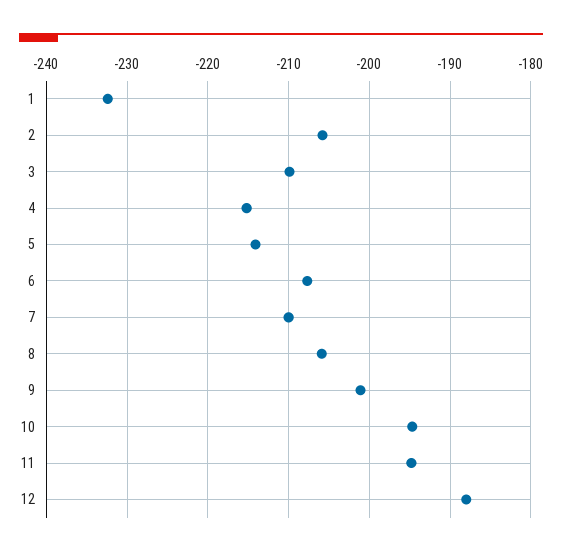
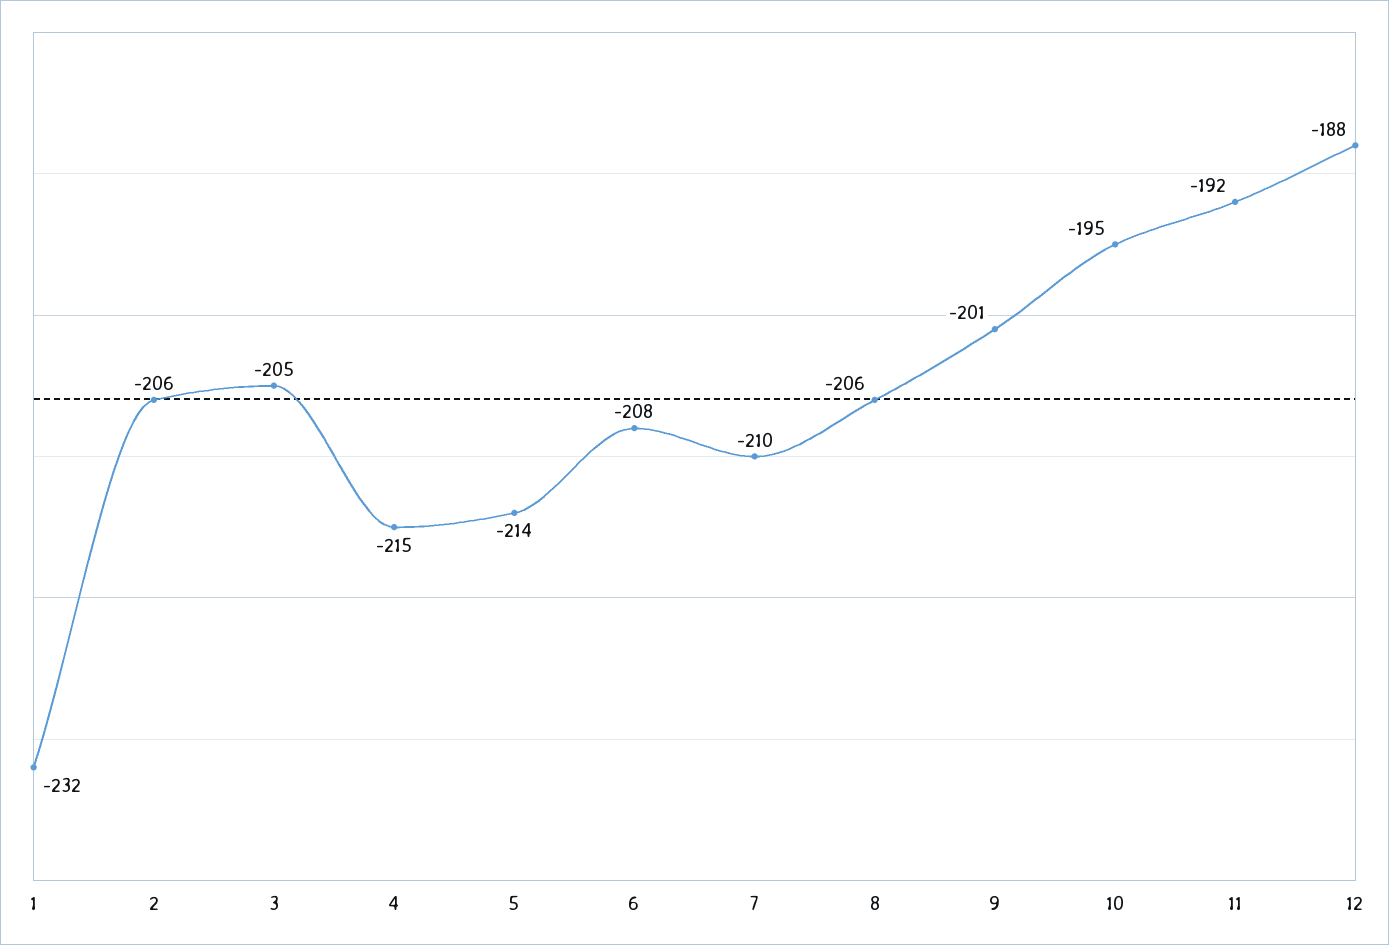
3: -210 -> -205
11: -195 -> -192

